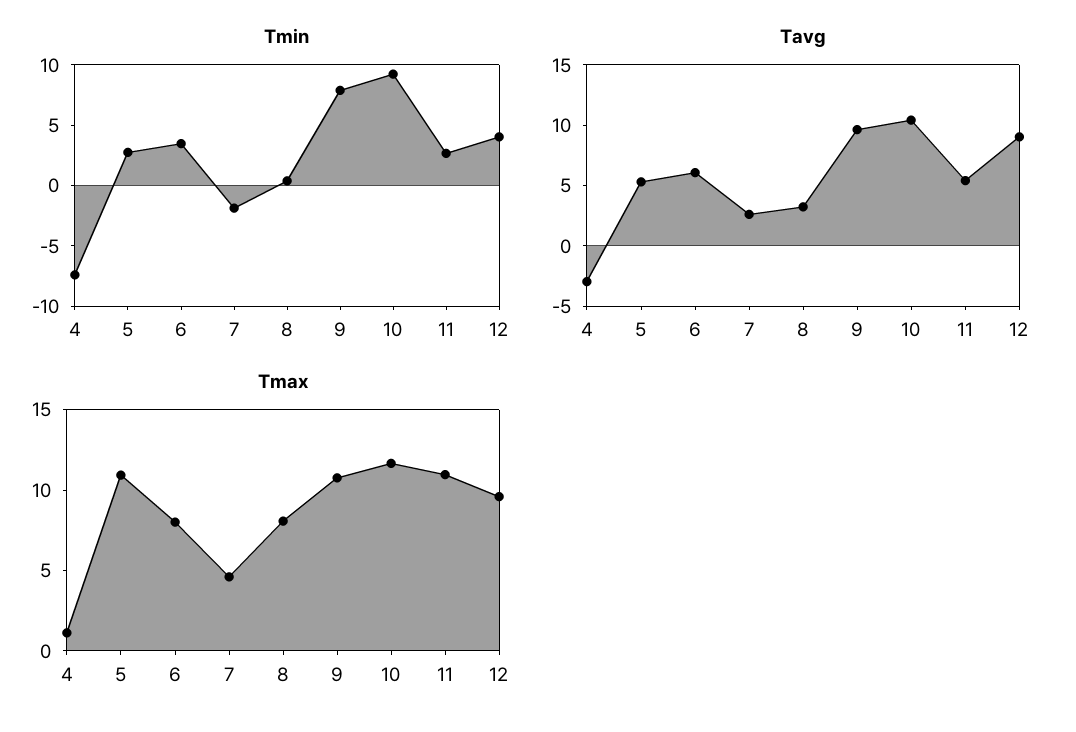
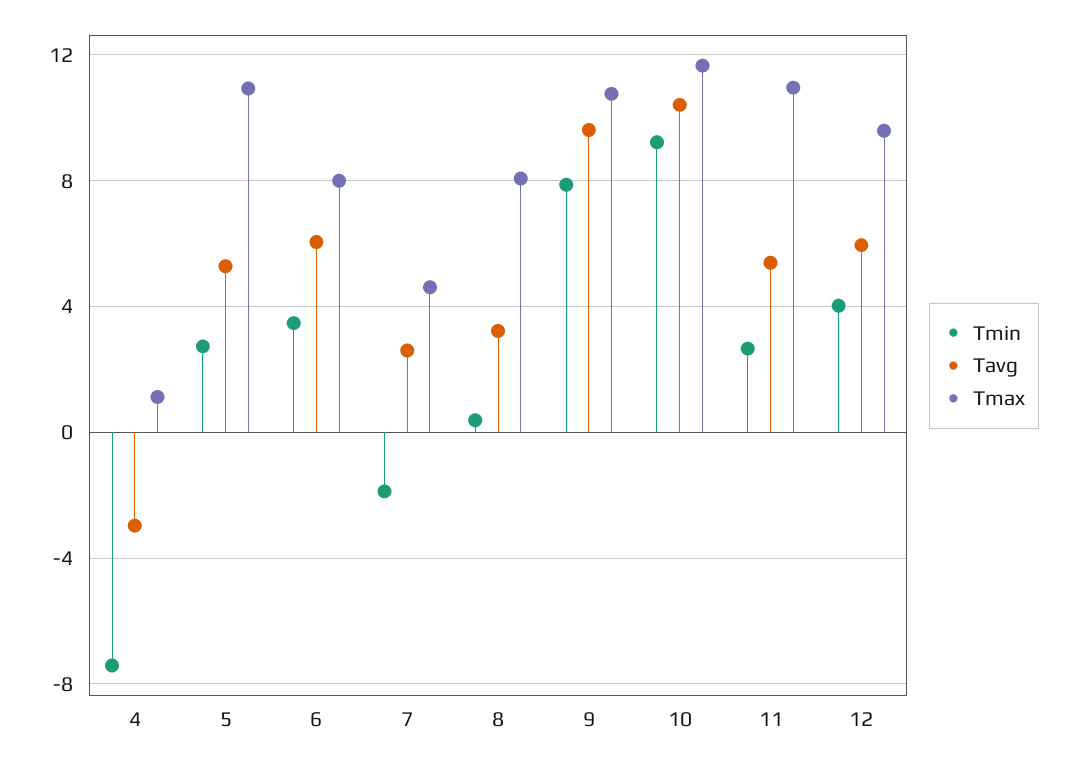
Tavg, 12: 9 -> 6

